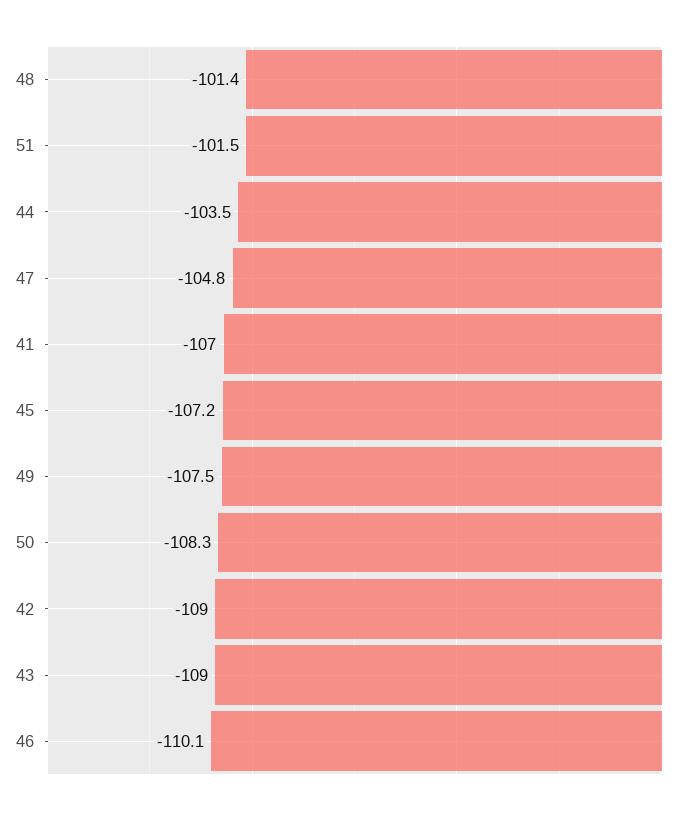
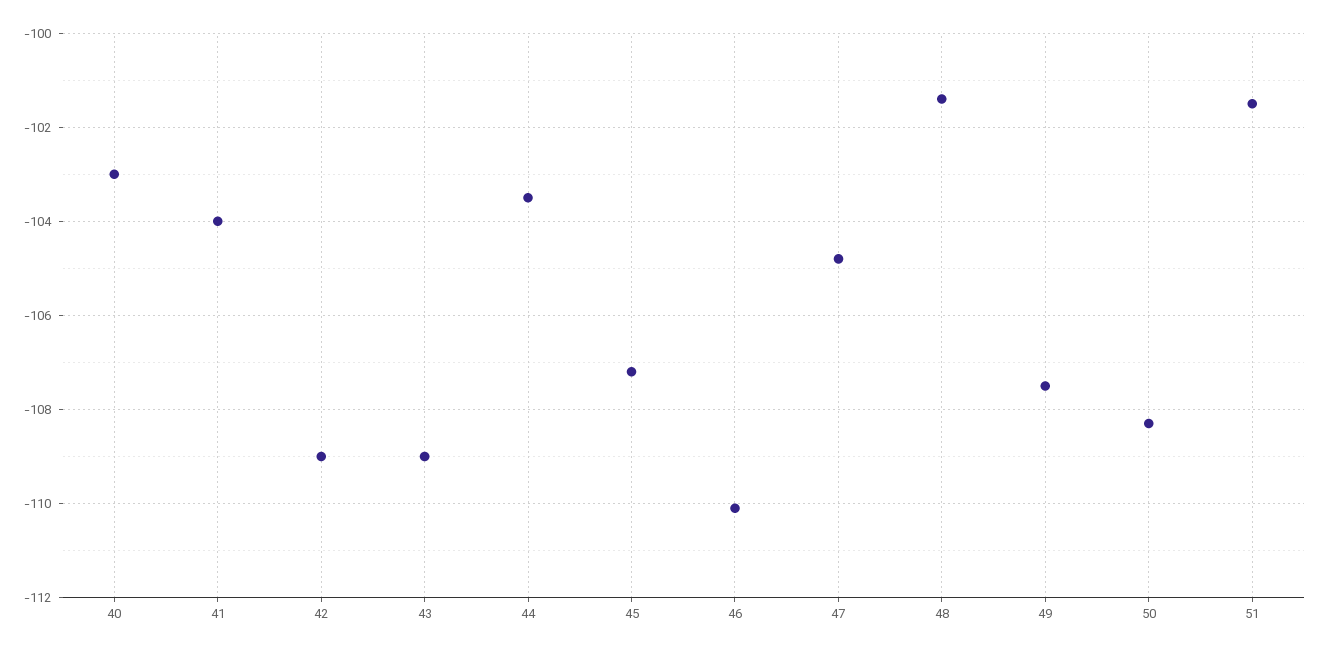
41: -107 -> -104
40: none -> -103

